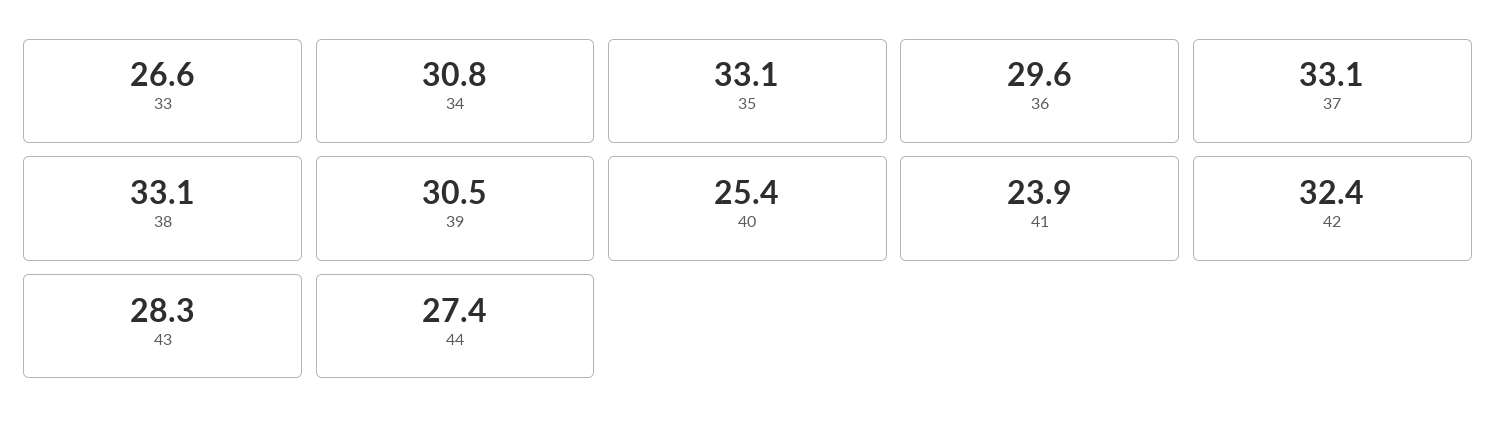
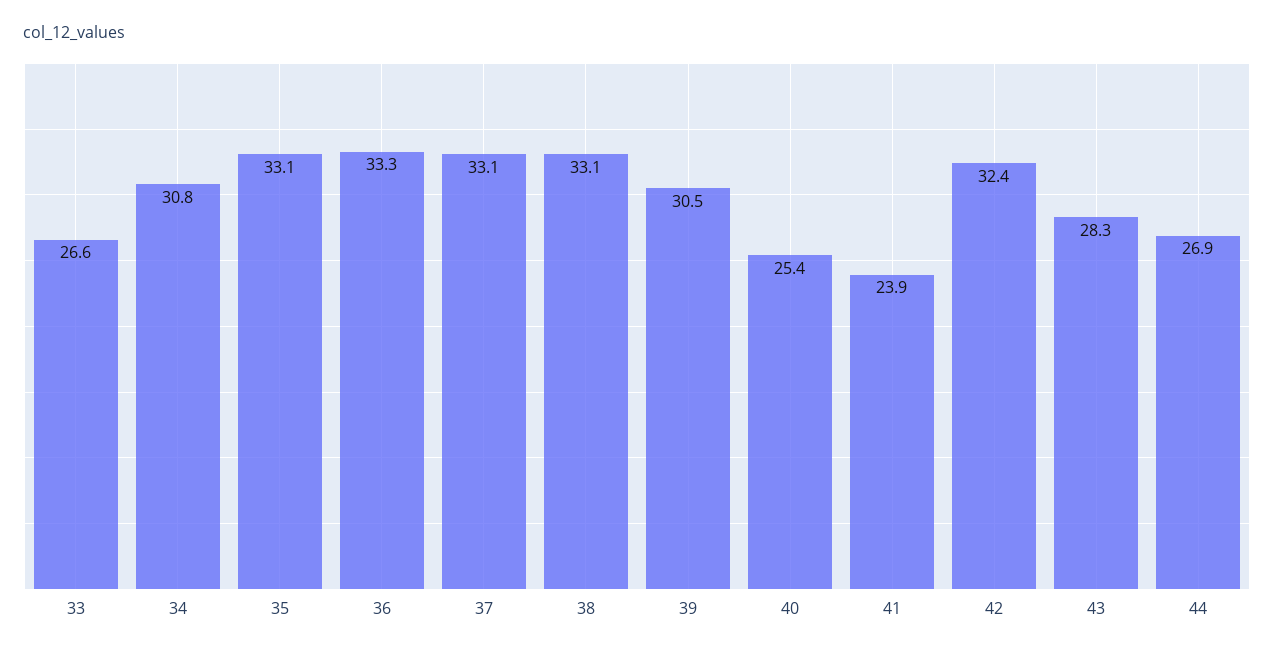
36: 29.6 -> 33.3
44: 27.4 -> 26.9

